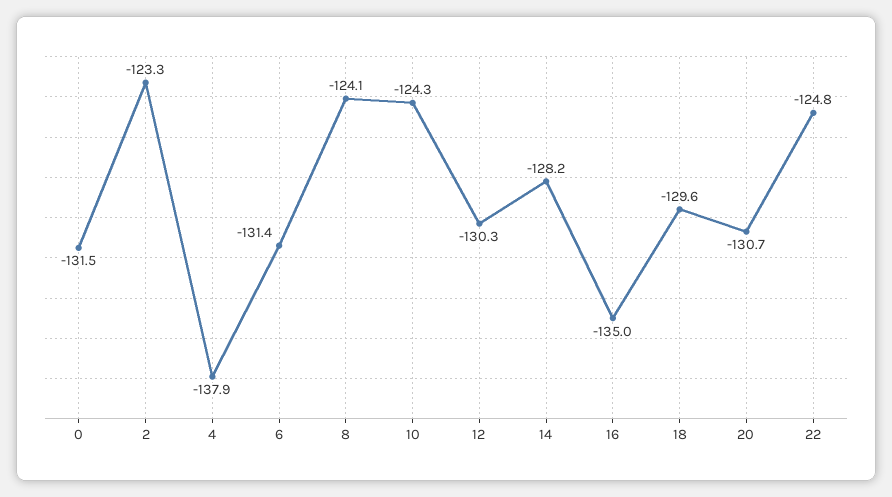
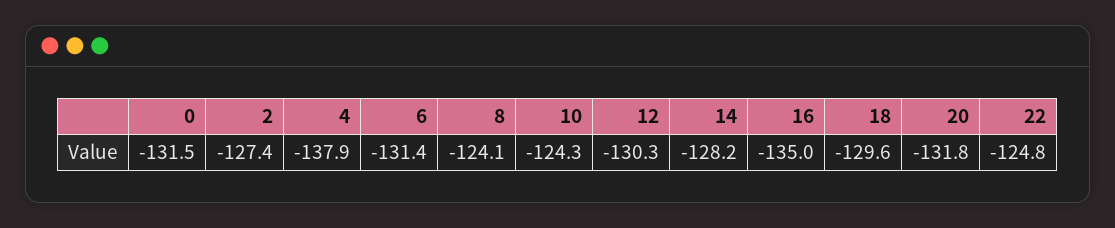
2: -123.3 -> -127.4
20: -130.7 -> -131.8

